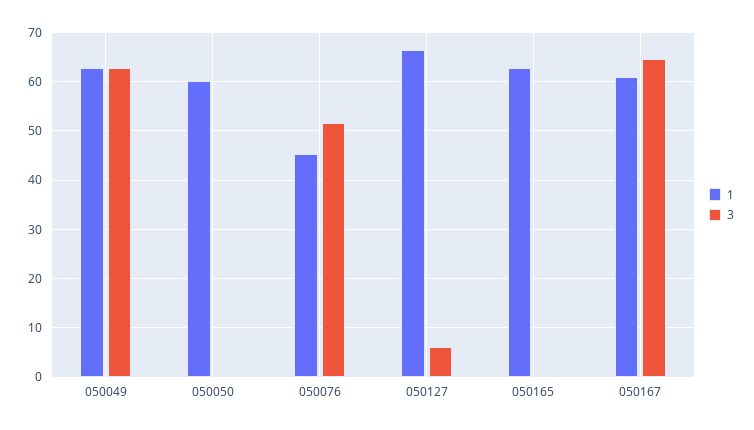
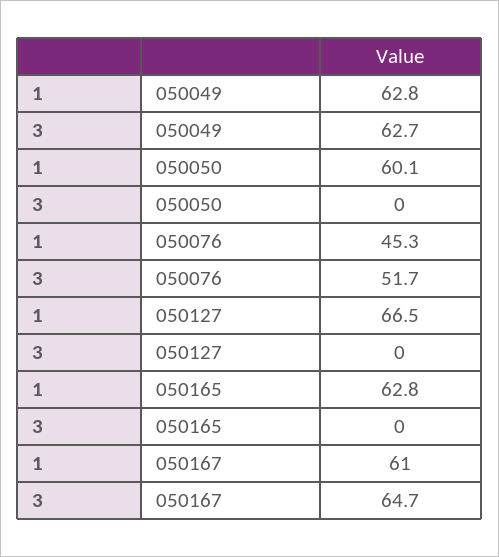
3, 050127: 6 -> 0

